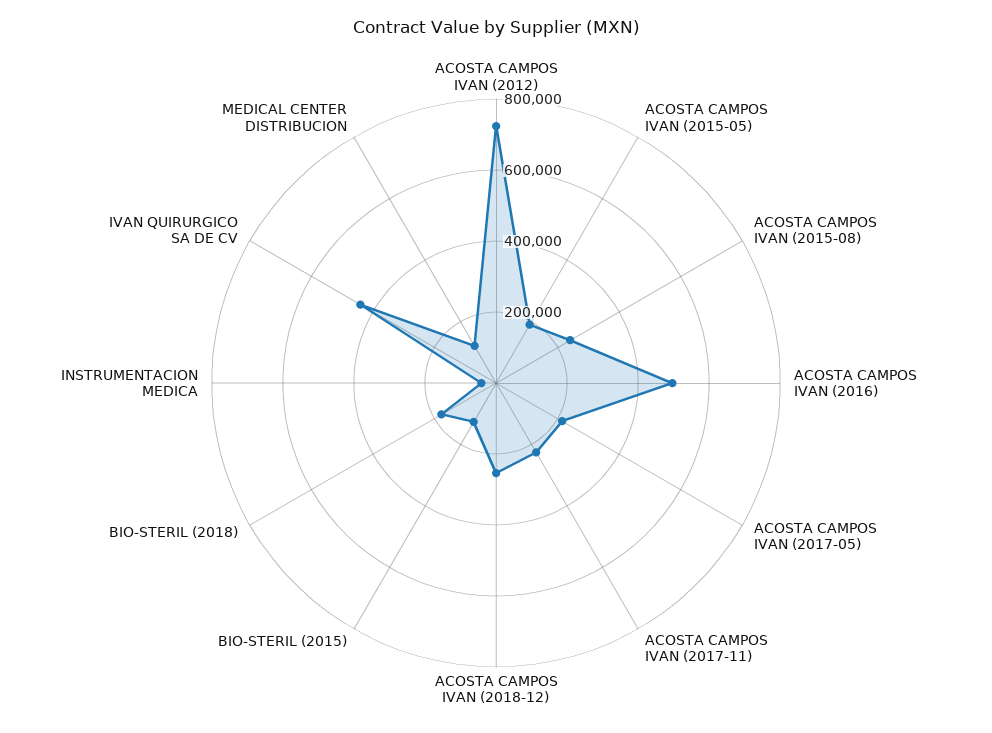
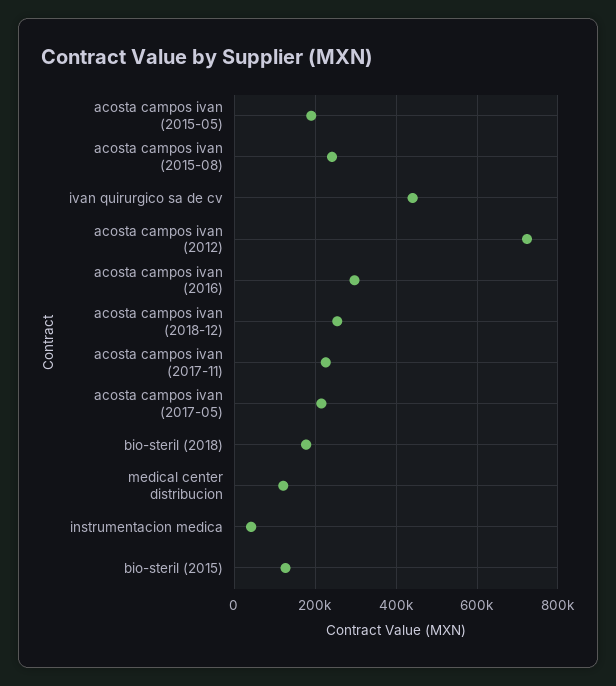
ACOSTA CAMPOS IVAN (2016): 500000 -> 300000

